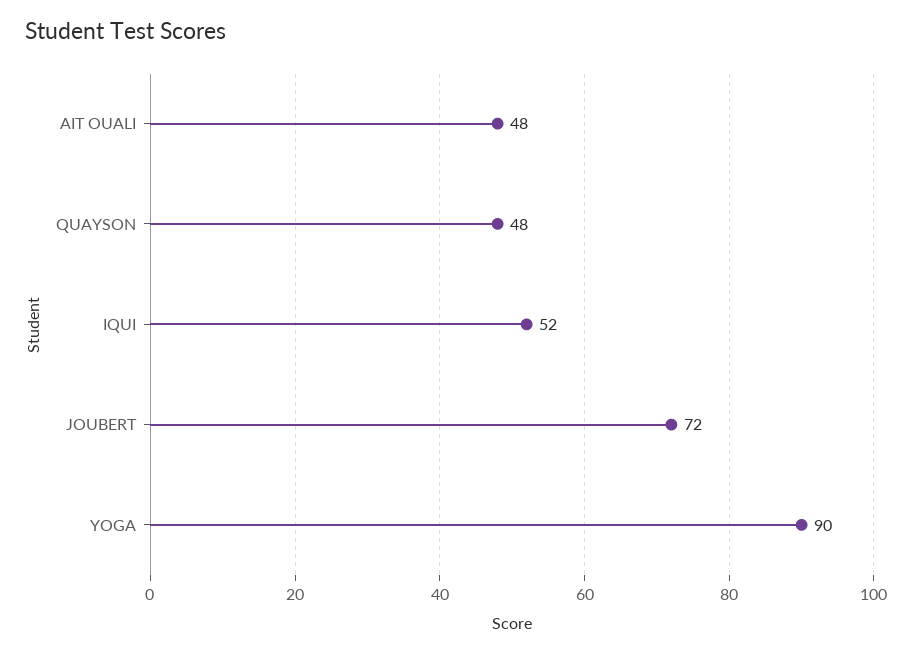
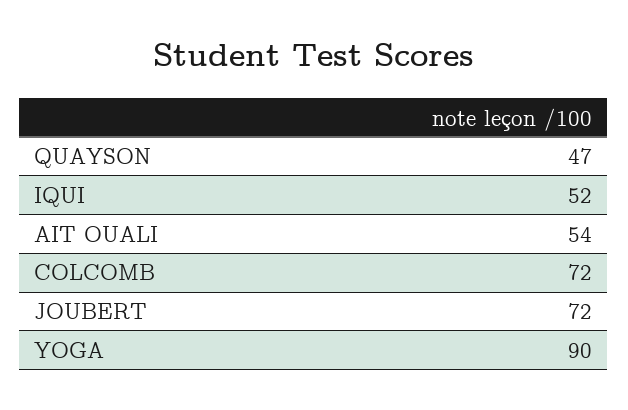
AIT OUALI: 48 -> 54
QUAYSON: 48 -> 47
COLCOMB: none -> 72

